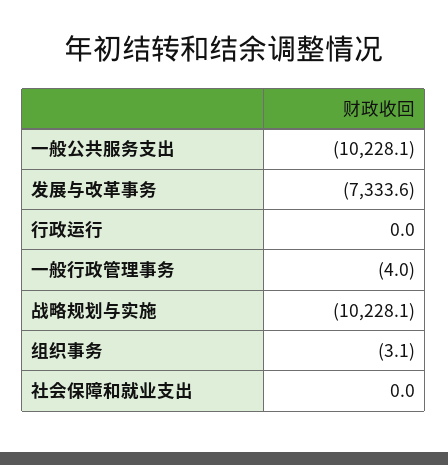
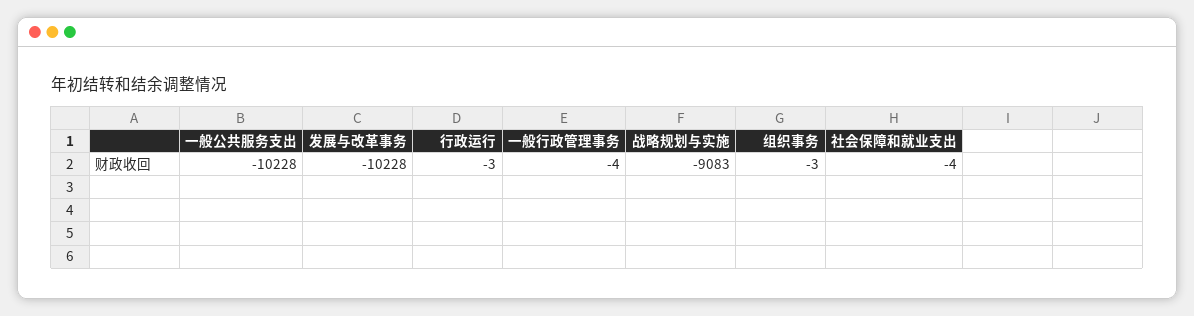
发展与改革事务: -7333.6 -> -10228
行政运行: 0 -> -3
战略规划与实施: -10228.1 -> -9083
社会保障和就业支出: 0 -> -4

